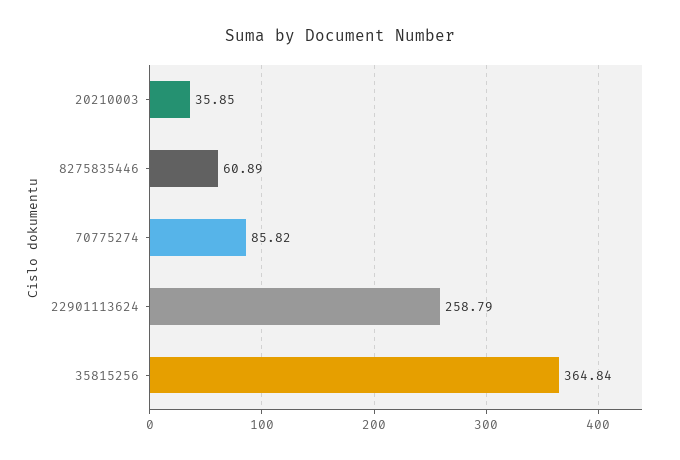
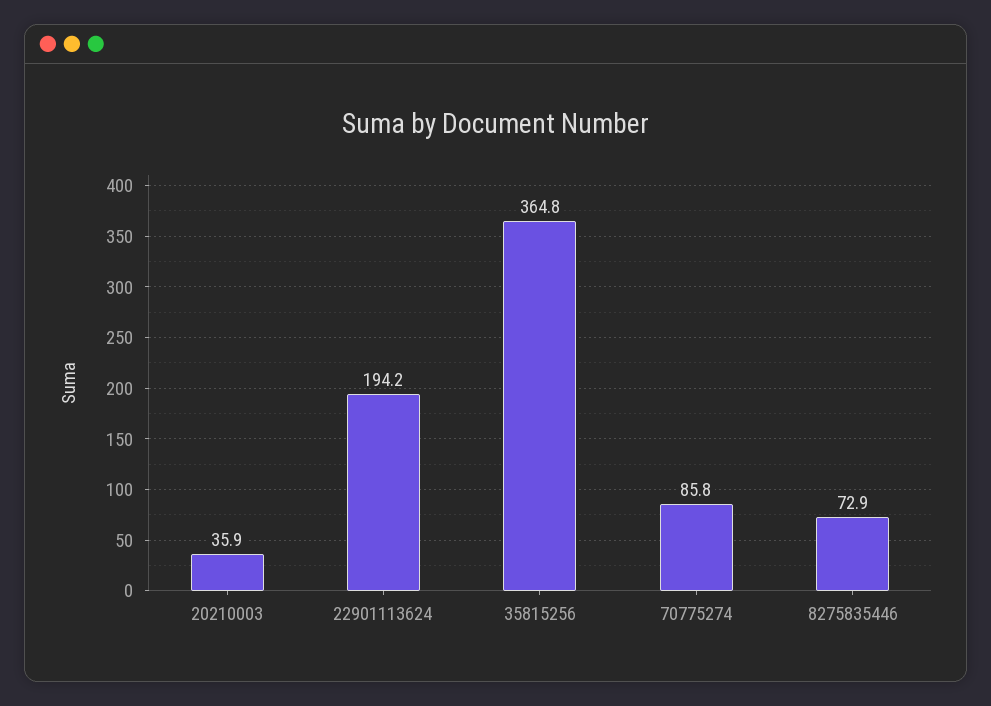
8275835446: 60.89 -> 72.9
22901113624: 258.79 -> 194.2

